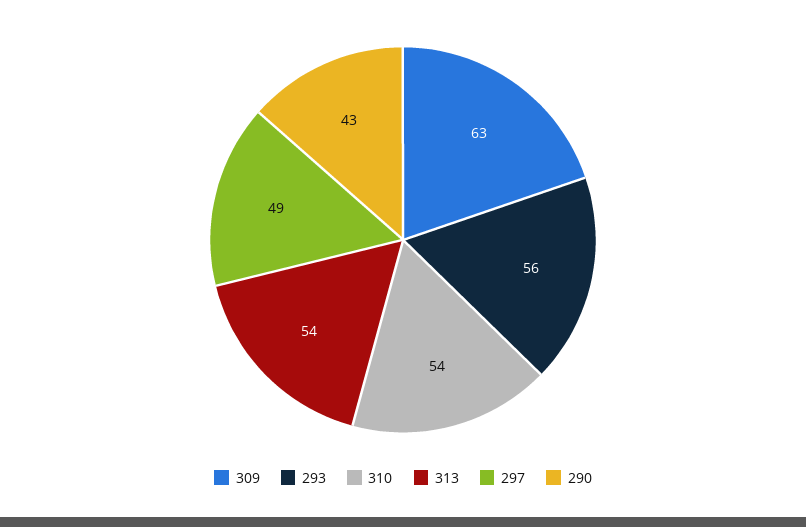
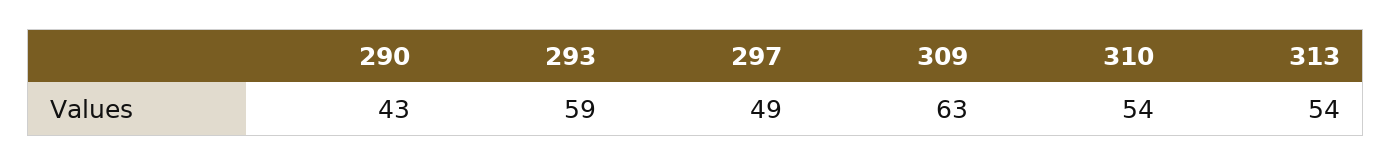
293: 56 -> 59

